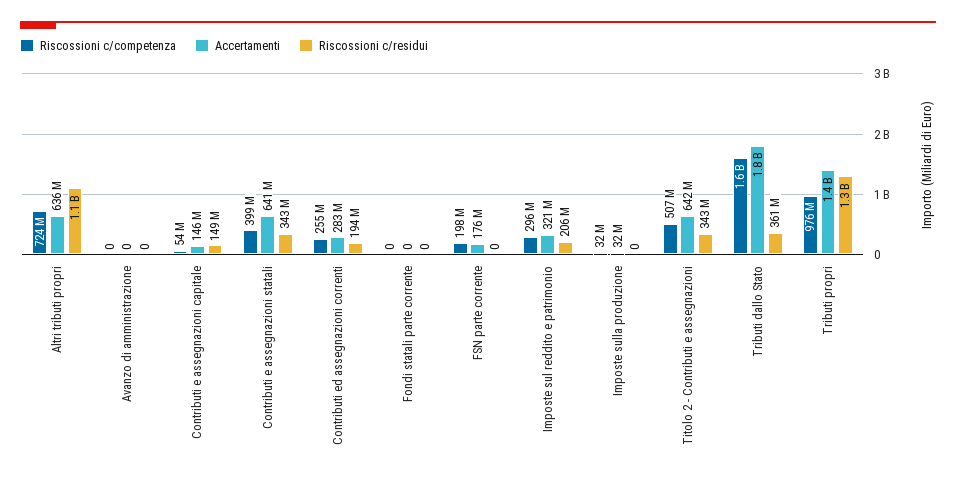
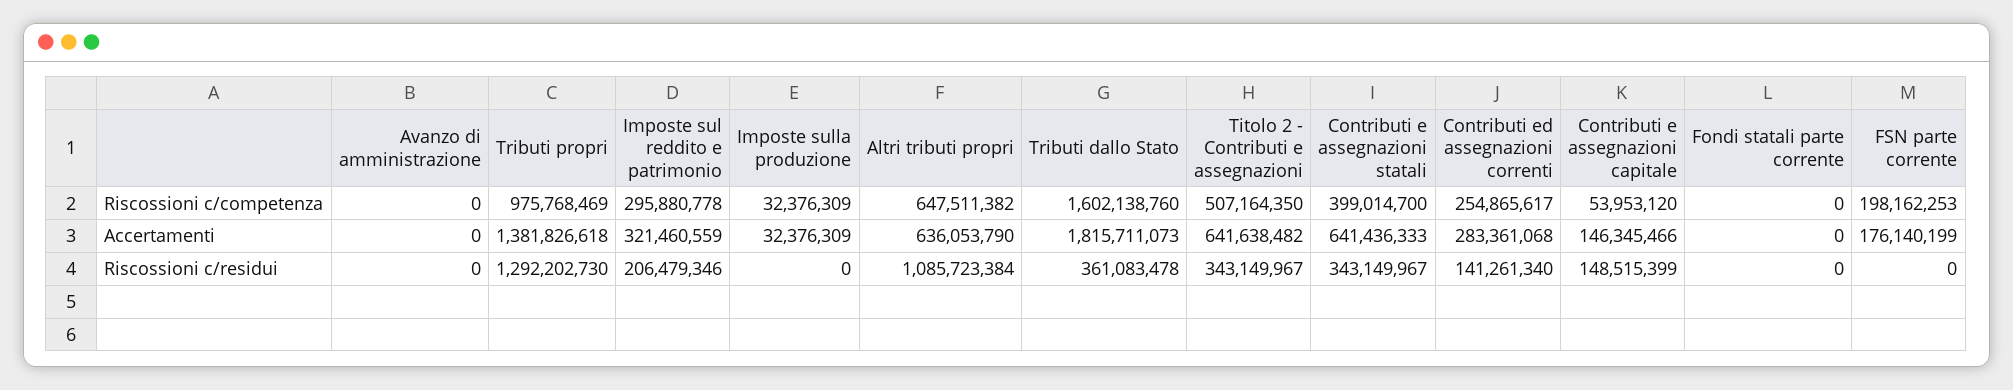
Riscossioni c/competenza, Altri tributi propri: 724000000 -> 647511382
Riscossioni c/residui, Contributi ed assegnazioni correnti: 194000000 -> 141261340

